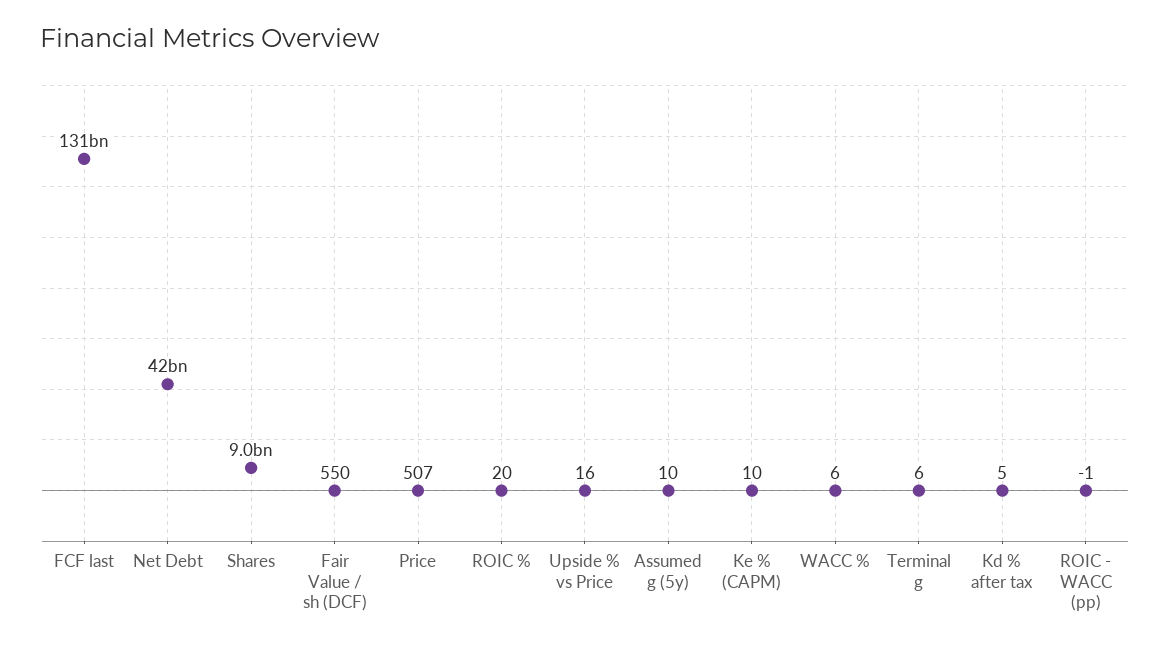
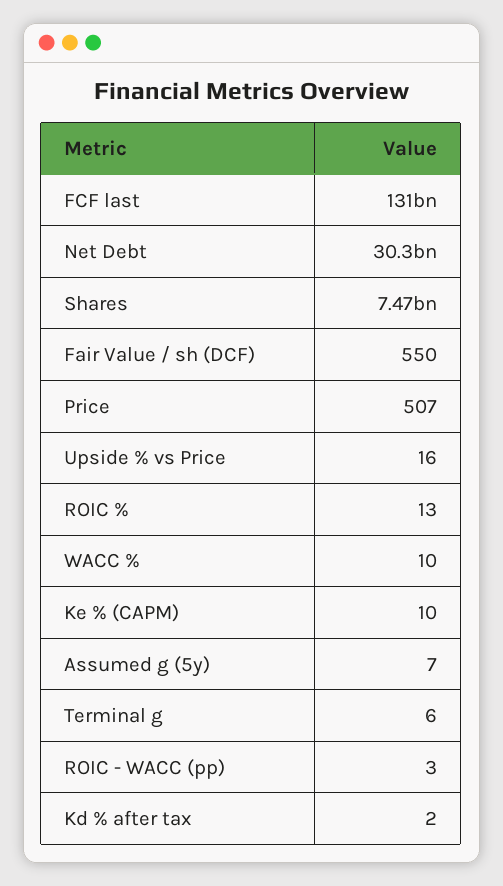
Net Debt: 42000000000 -> 30300000000
Shares: 9000000000 -> 7470000000
ROIC %: 20 -> 13
Assumed g (5y): 10 -> 7
WACC %: 6 -> 10
Kd % after tax: 5 -> 2
ROIC - WACC (pp): -1 -> 3

